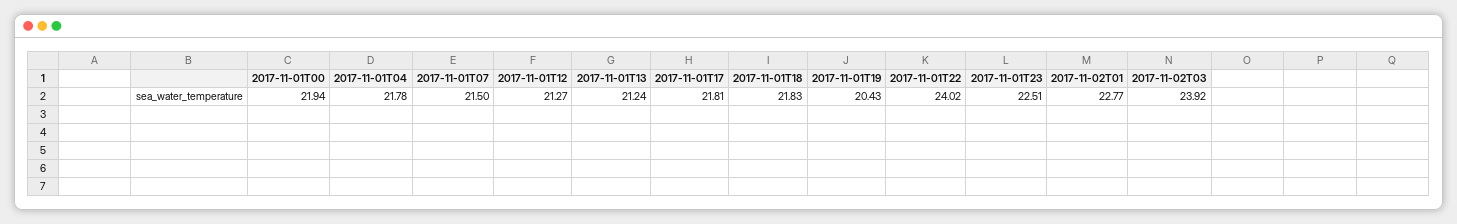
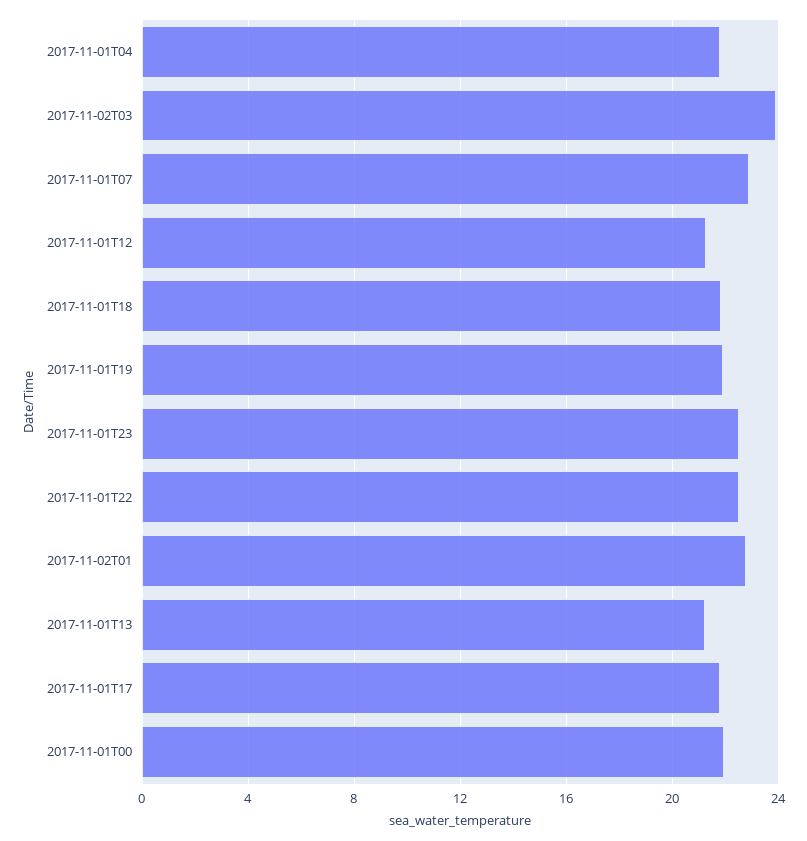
2017-11-01T07: 21.5 -> 23
2017-11-01T19: 20.43 -> 22
2017-11-01T22: 24.02 -> 22.5

